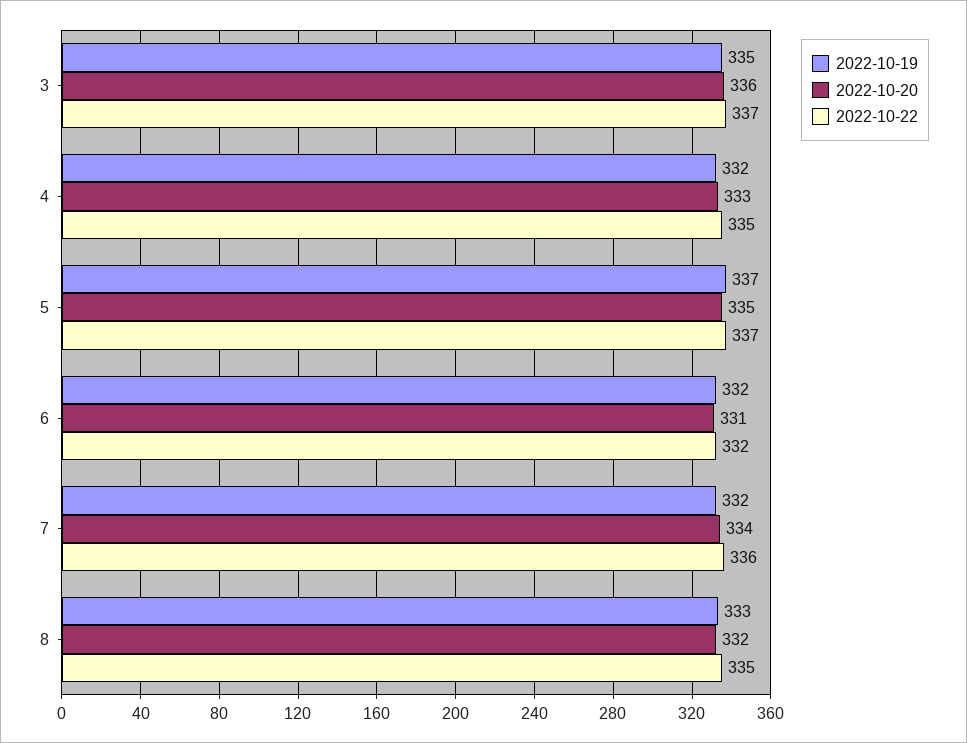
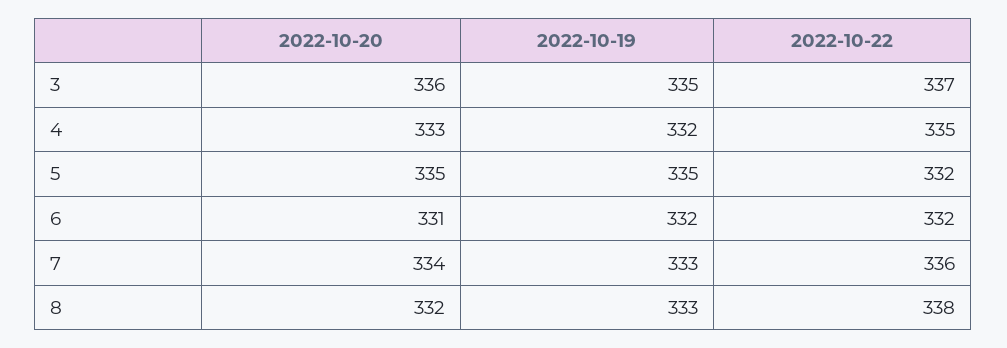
2022-10-19, 5: 337 -> 335
2022-10-22, 5: 337 -> 332
2022-10-19, 7: 332 -> 333
2022-10-22, 8: 335 -> 338

